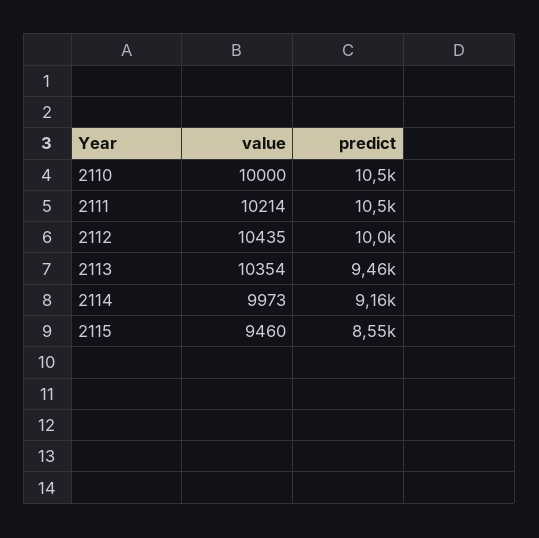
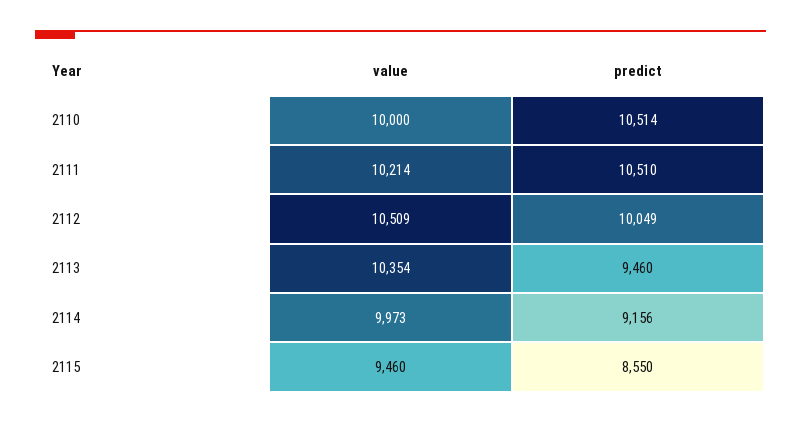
value, 2112: 10435 -> 10509

